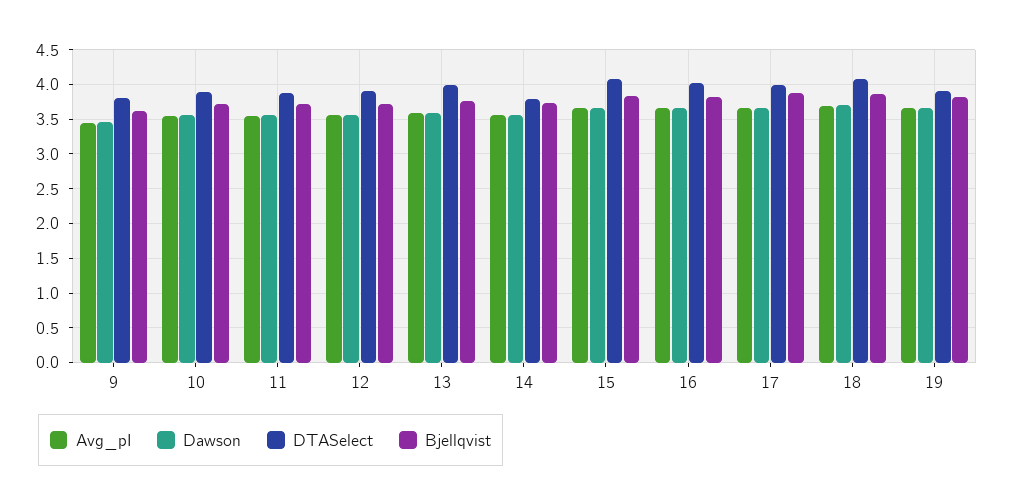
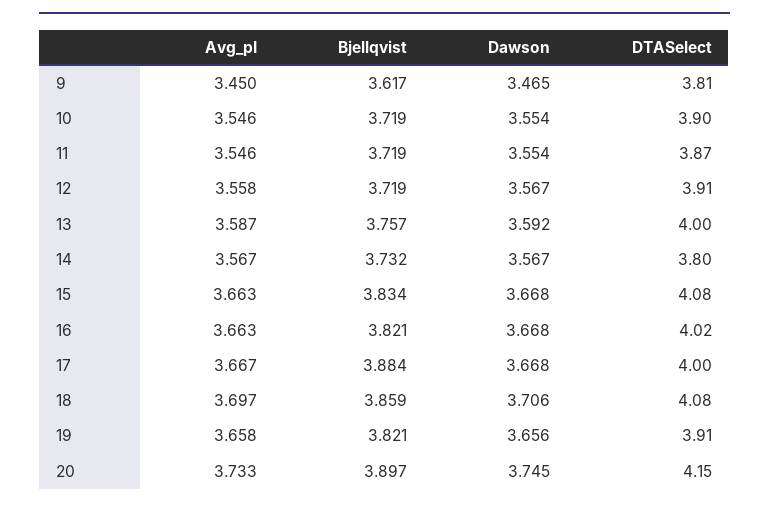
Avg_pI, 20: none -> 3.733
Bjellqvist, 20: none -> 3.897
Dawson, 20: none -> 3.745
DTASelect, 20: none -> 4.15

